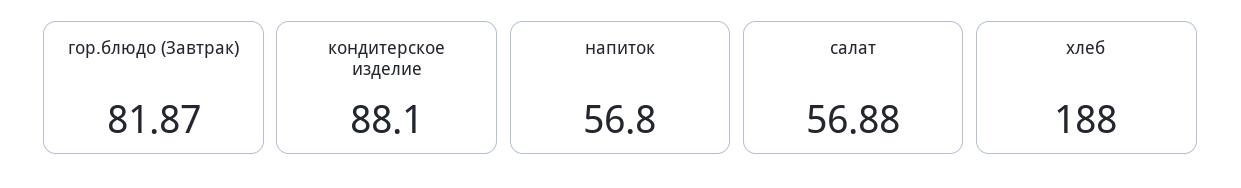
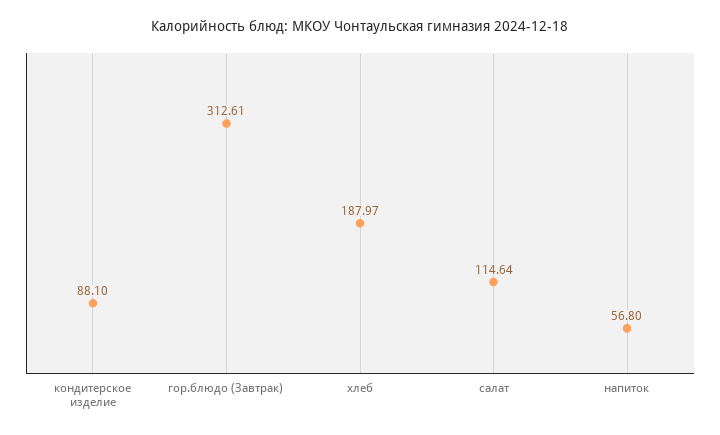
гор.блюдо (Завтрак): 81.87 -> 312.61
салат: 56.88 -> 114.64
хлеб: 188 -> 187.97

